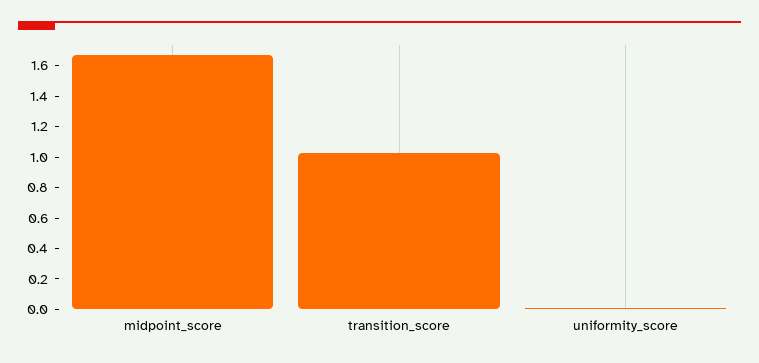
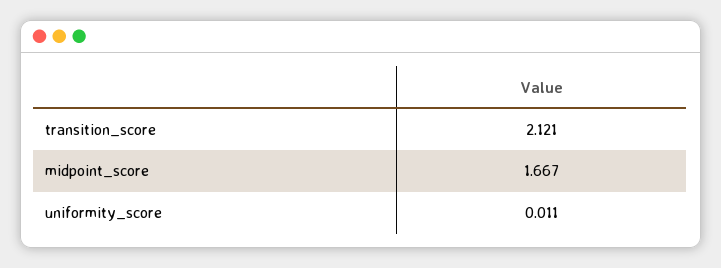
transition_score: 1 -> 2.121

